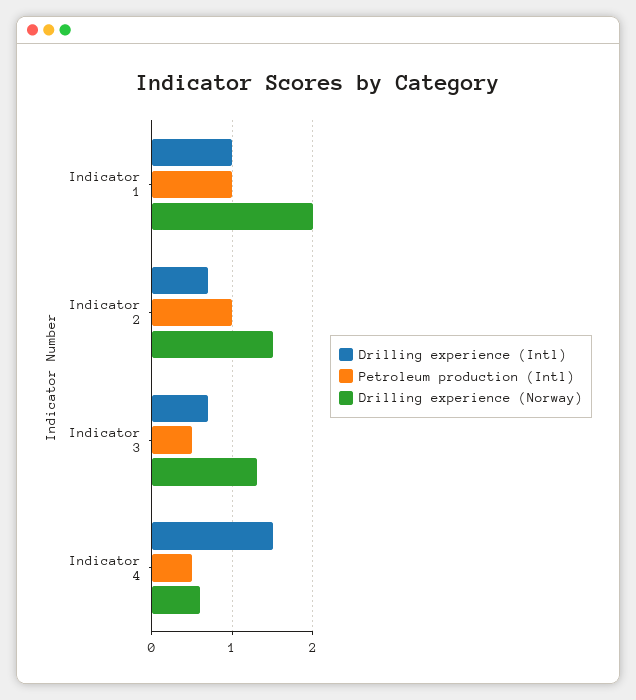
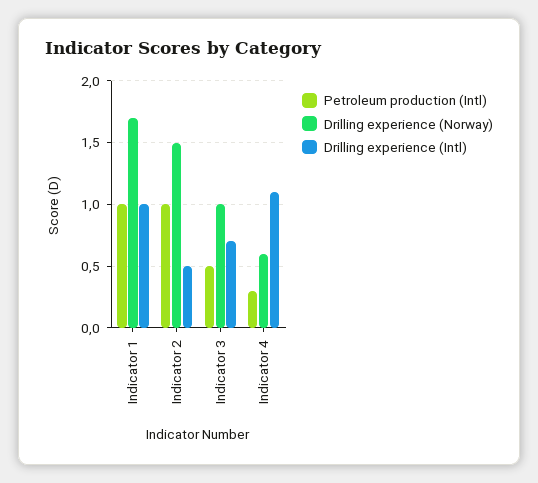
Drilling experience (Norway), Indicator 1: 2 -> 1.7
Drilling experience (Intl), Indicator 2: 0.7 -> 0.5
Drilling experience (Norway), Indicator 3: 1.3 -> 1
Drilling experience (Intl), Indicator 4: 1.5 -> 1.1
Petroleum production (Intl), Indicator 4: 0.5 -> 0.3

